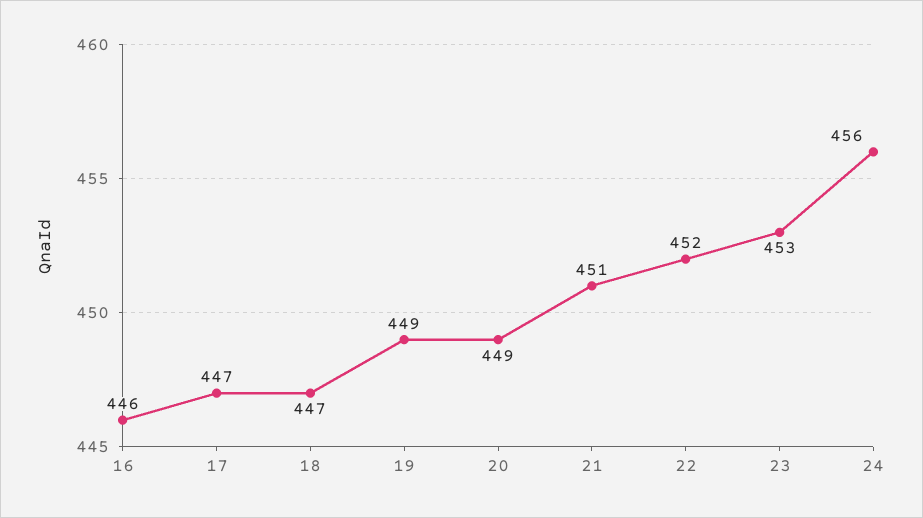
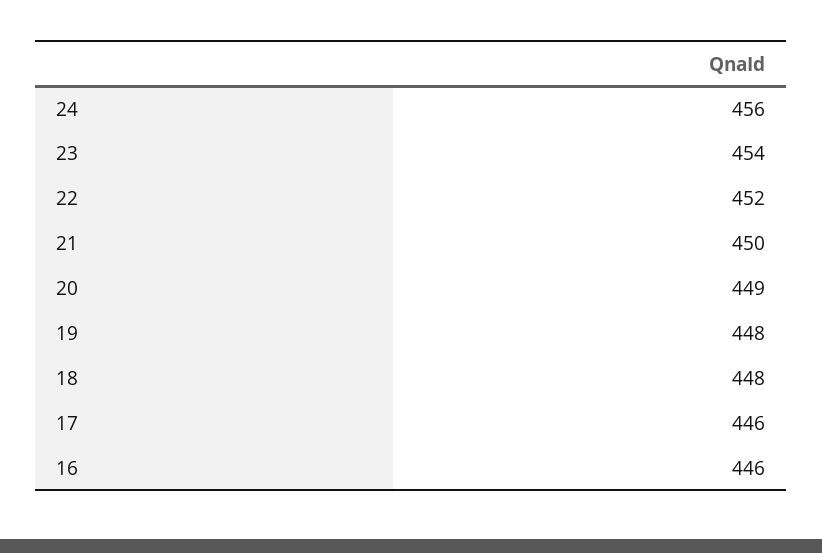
17: 447 -> 446
18: 447 -> 448
19: 449 -> 448
21: 451 -> 450
23: 453 -> 454

